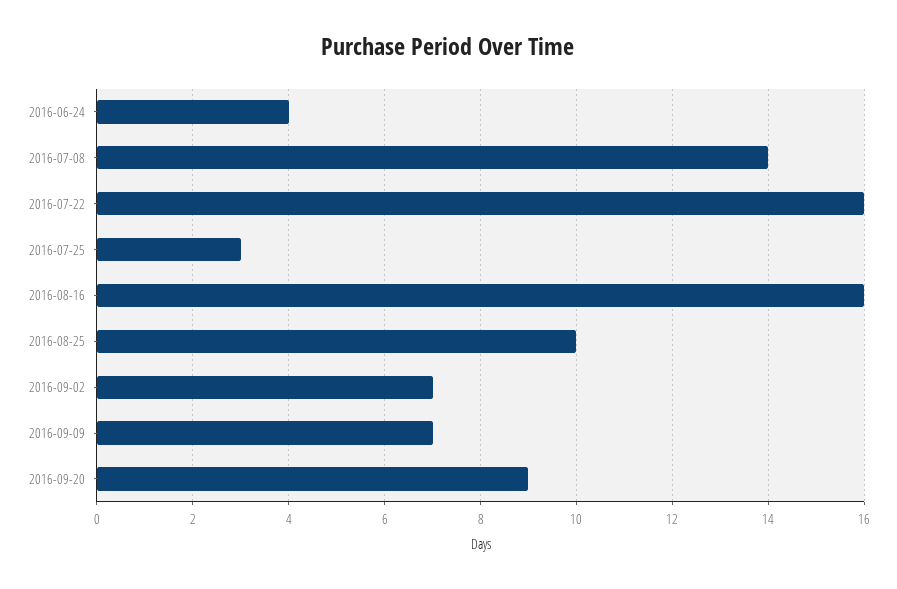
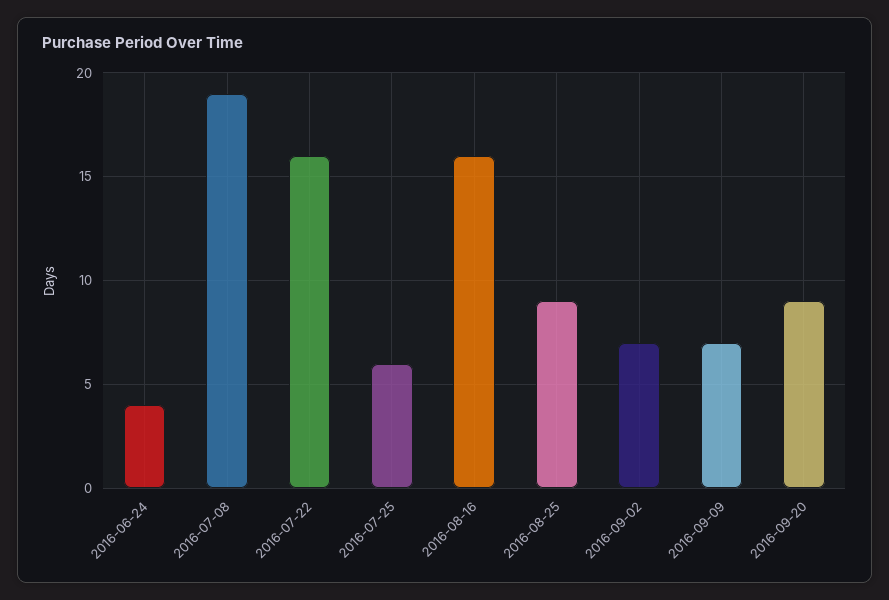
2016-07-08: 14 -> 19
2016-07-25: 3 -> 6
2016-08-25: 10 -> 9

